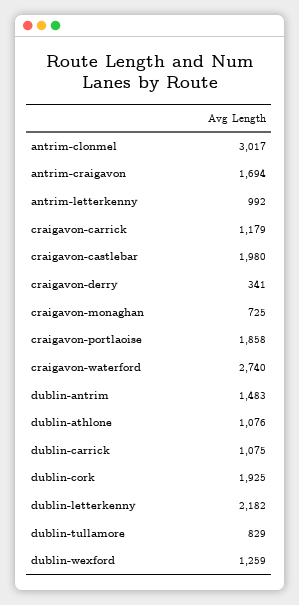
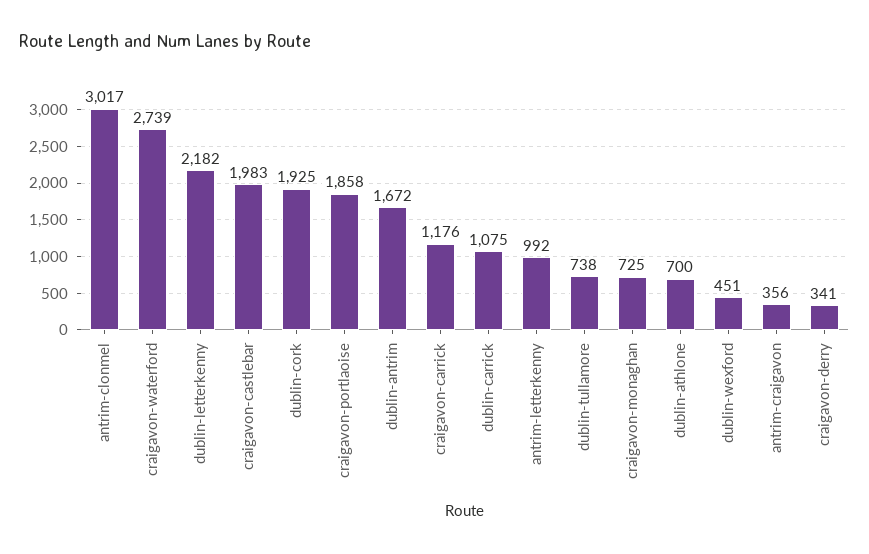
antrim-craigavon: 1694 -> 356
craigavon-carrick: 1179 -> 1176
craigavon-castlebar: 1980 -> 1983
craigavon-waterford: 2740 -> 2739
dublin-antrim: 1483 -> 1672
dublin-athlone: 1076 -> 700
dublin-tullamore: 829 -> 738
dublin-wexford: 1259 -> 451

